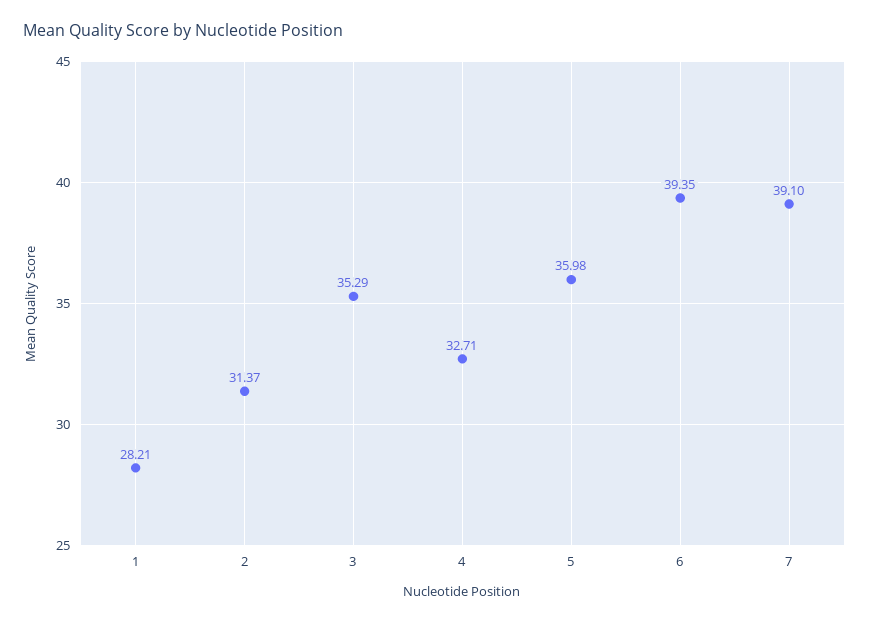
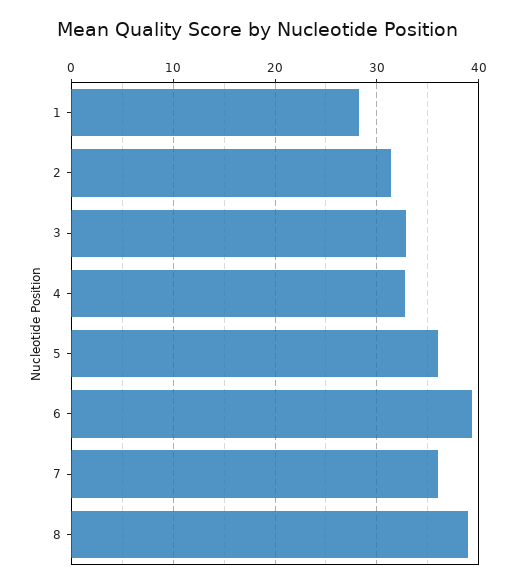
3: 35.29 -> 33
7: 39.1 -> 36
8: none -> 39

